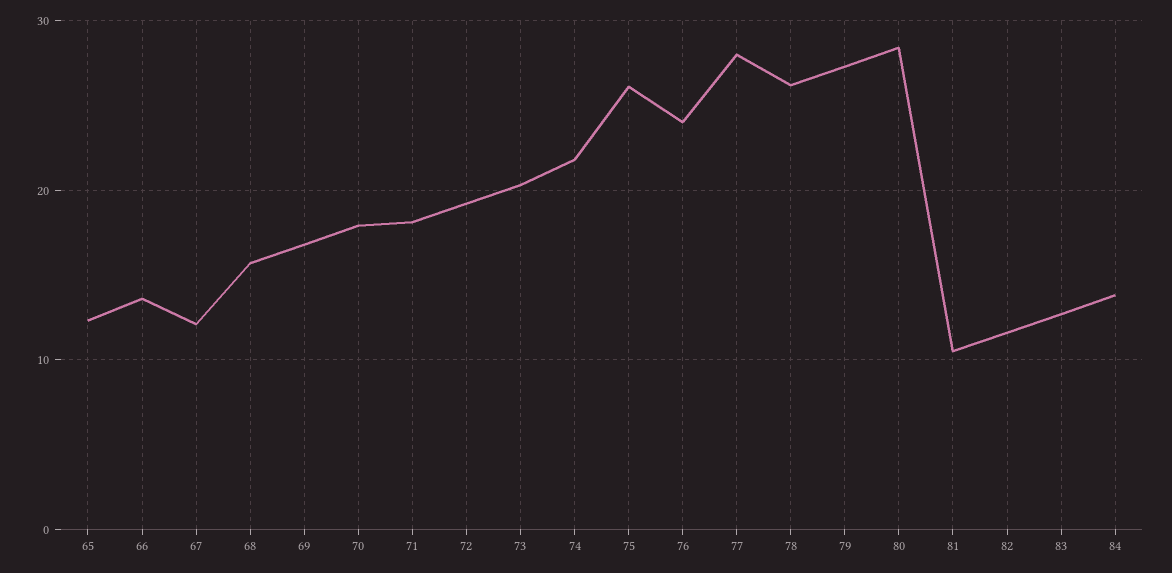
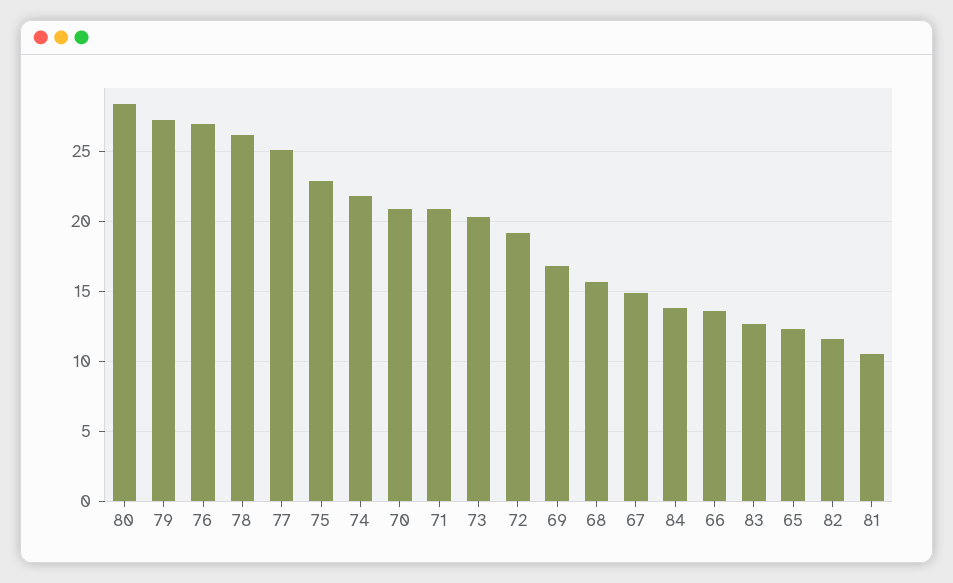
67: 12 -> 15
70: 18 -> 21
71: 18 -> 21
75: 26 -> 23
76: 24 -> 27
77: 28 -> 25

